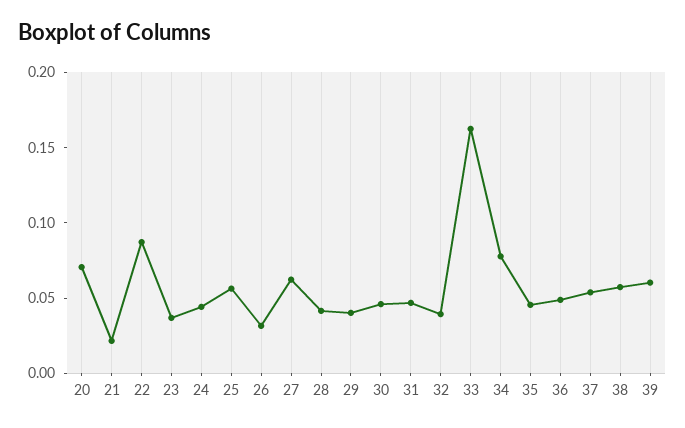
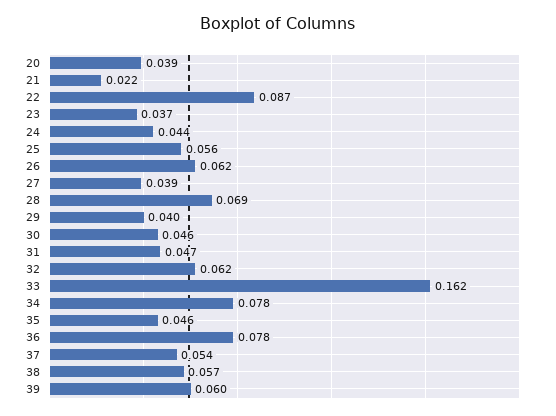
20: 0.07 -> 0.039
26: 0.03 -> 0.062
27: 0.06 -> 0.039
28: 0.04 -> 0.069
32: 0.04 -> 0.062
36: 0.05 -> 0.078

